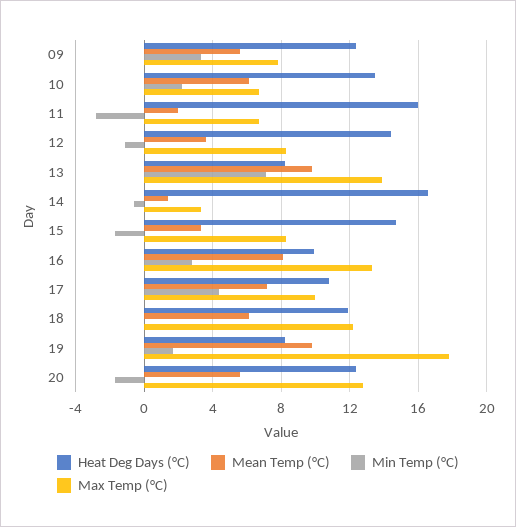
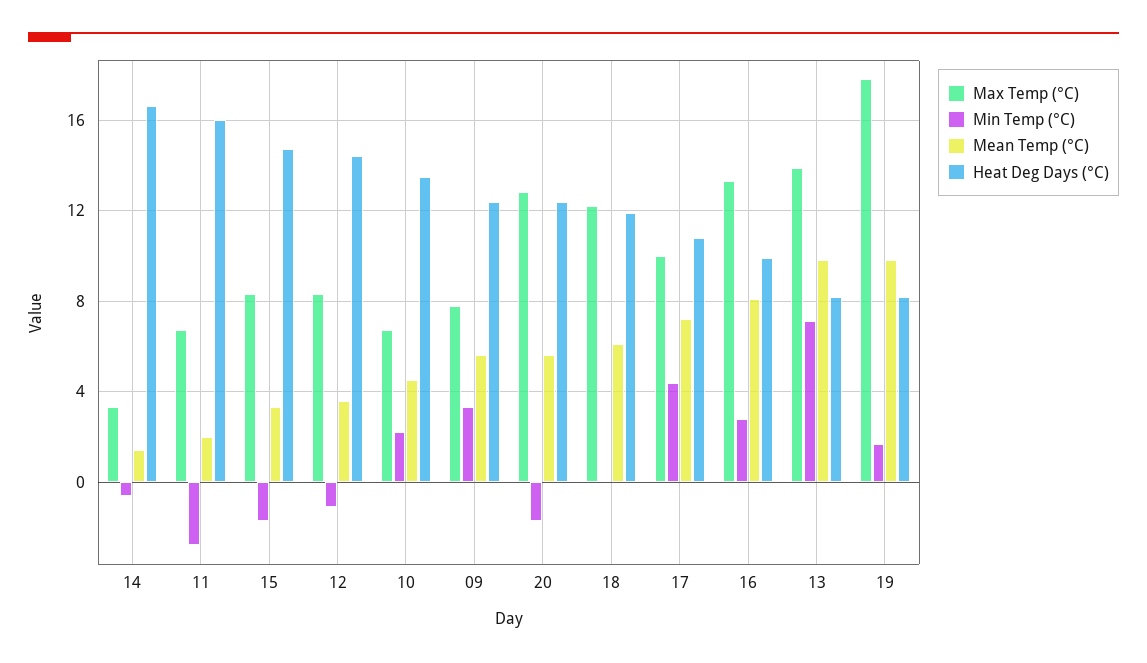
Mean Temp (°C), 10: 6 -> 4.5

